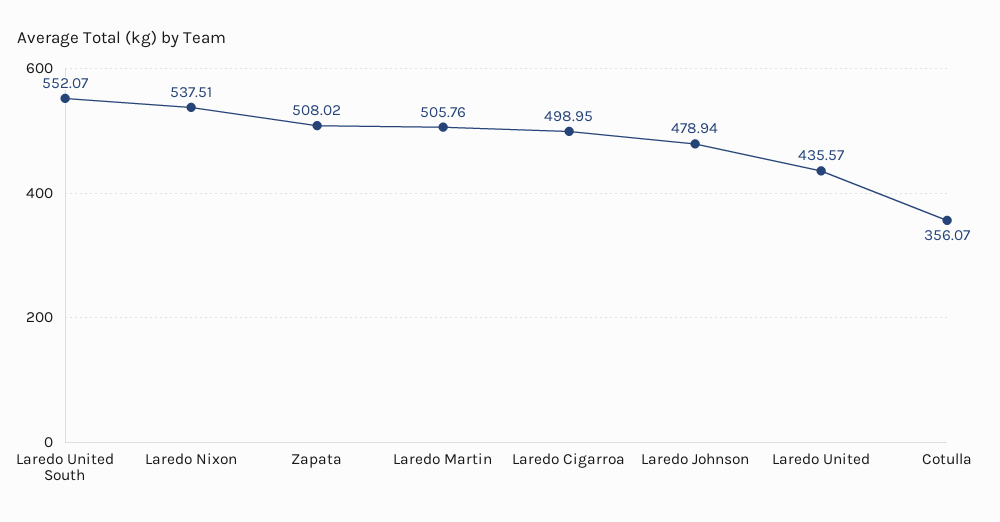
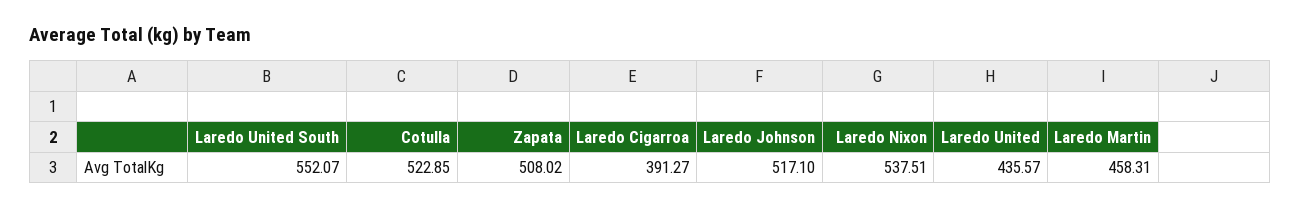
Laredo Martin: 505.76 -> 458.31
Laredo Cigarroa: 498.95 -> 391.27
Laredo Johnson: 478.94 -> 517.1
Cotulla: 356.07 -> 522.85

